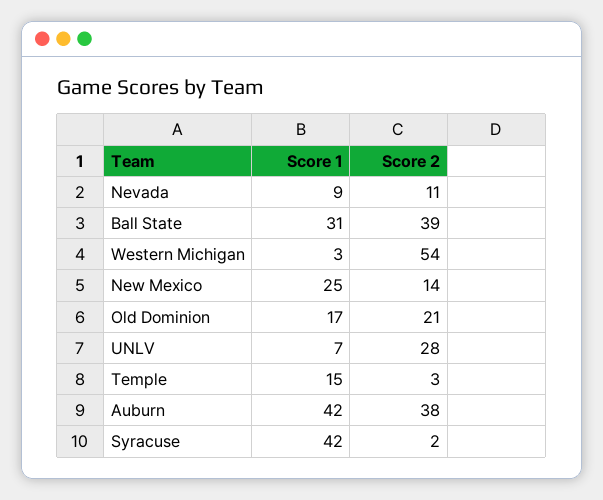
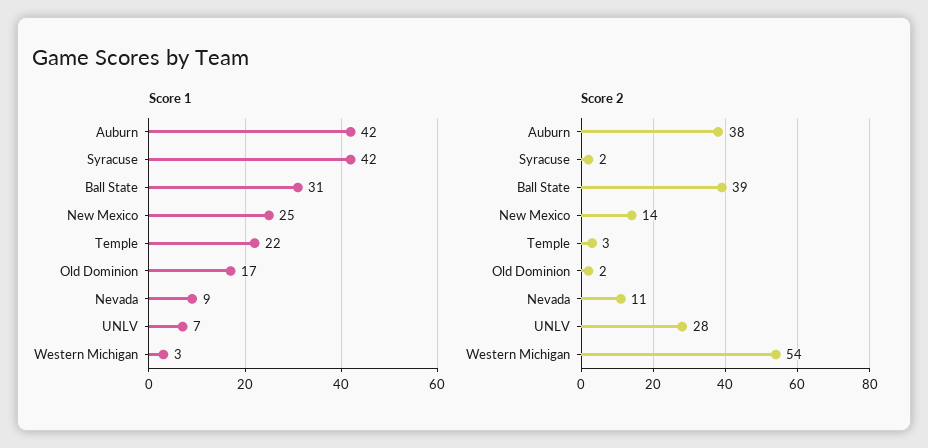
Score 2, Old Dominion: 21 -> 2
Score 1, Temple: 15 -> 22

